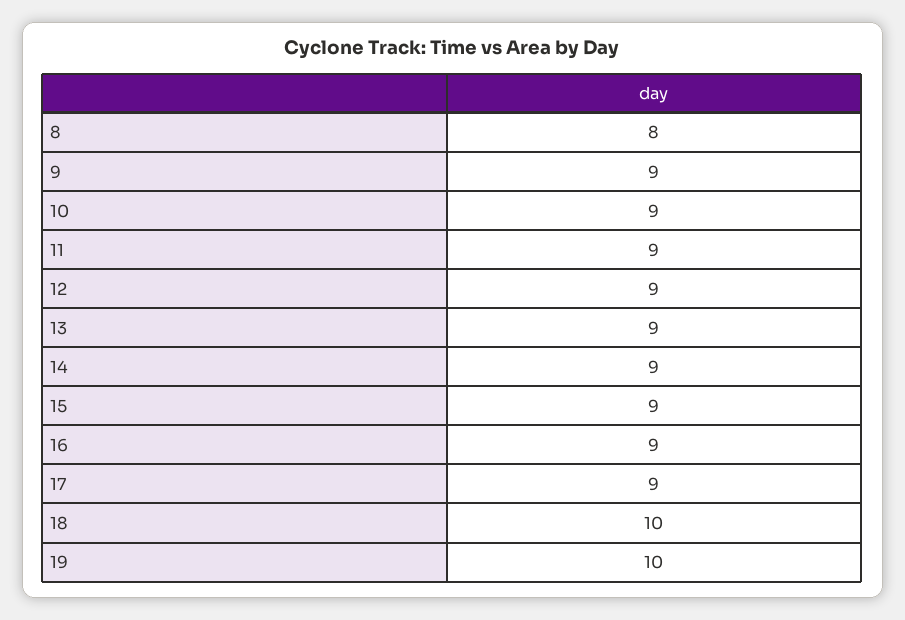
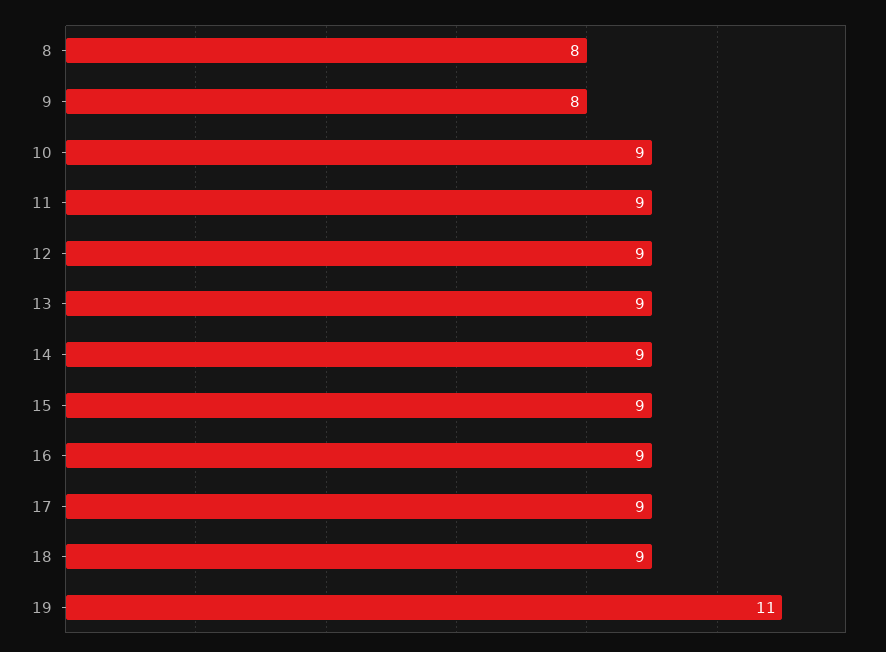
9: 9 -> 8
18: 10 -> 9
19: 10 -> 11

